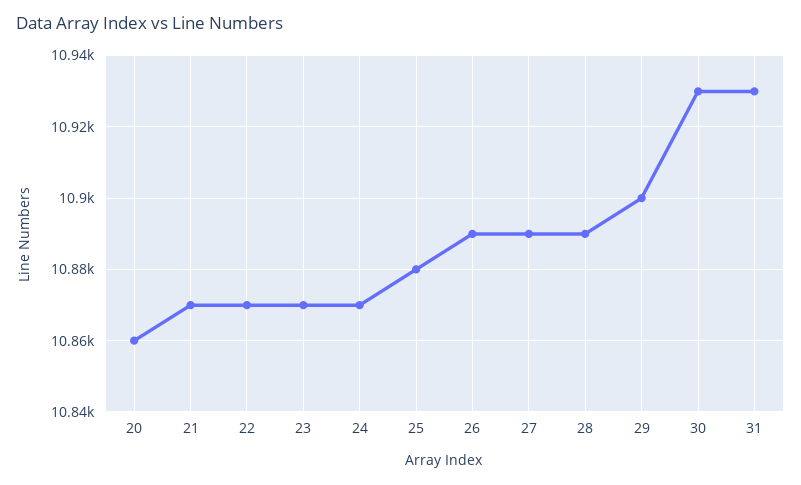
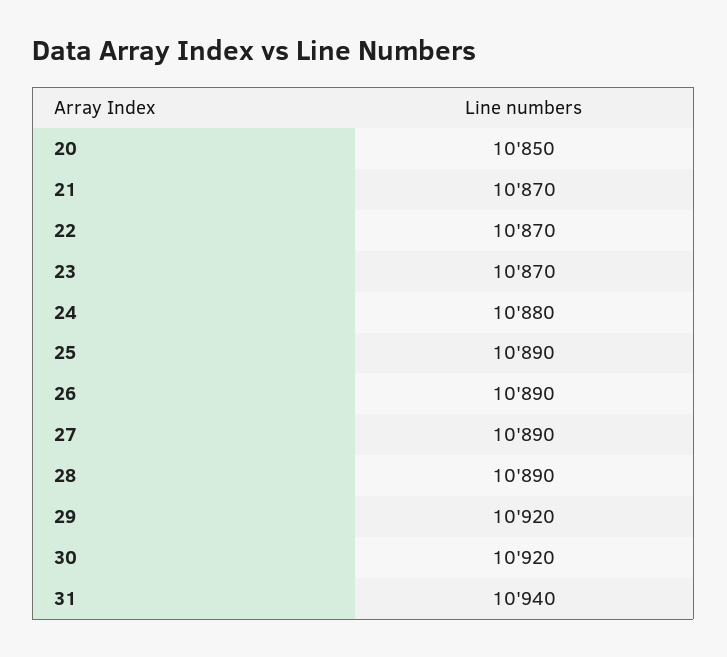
20: 10860 -> 10850
24: 10870 -> 10880
25: 10880 -> 10890
29: 10900 -> 10920
30: 10930 -> 10920
31: 10930 -> 10940

